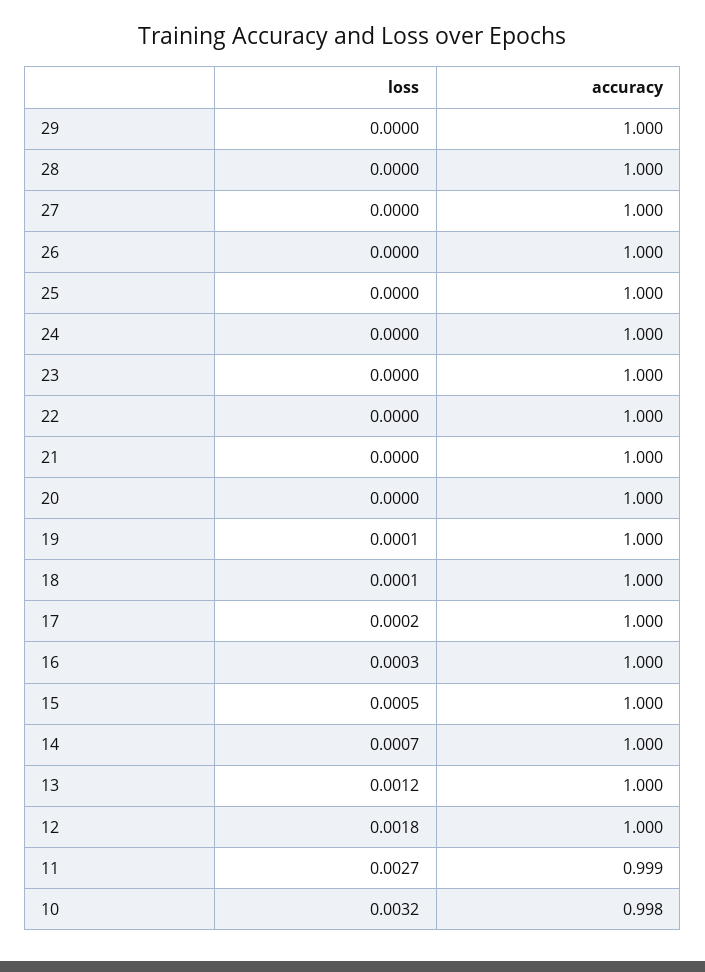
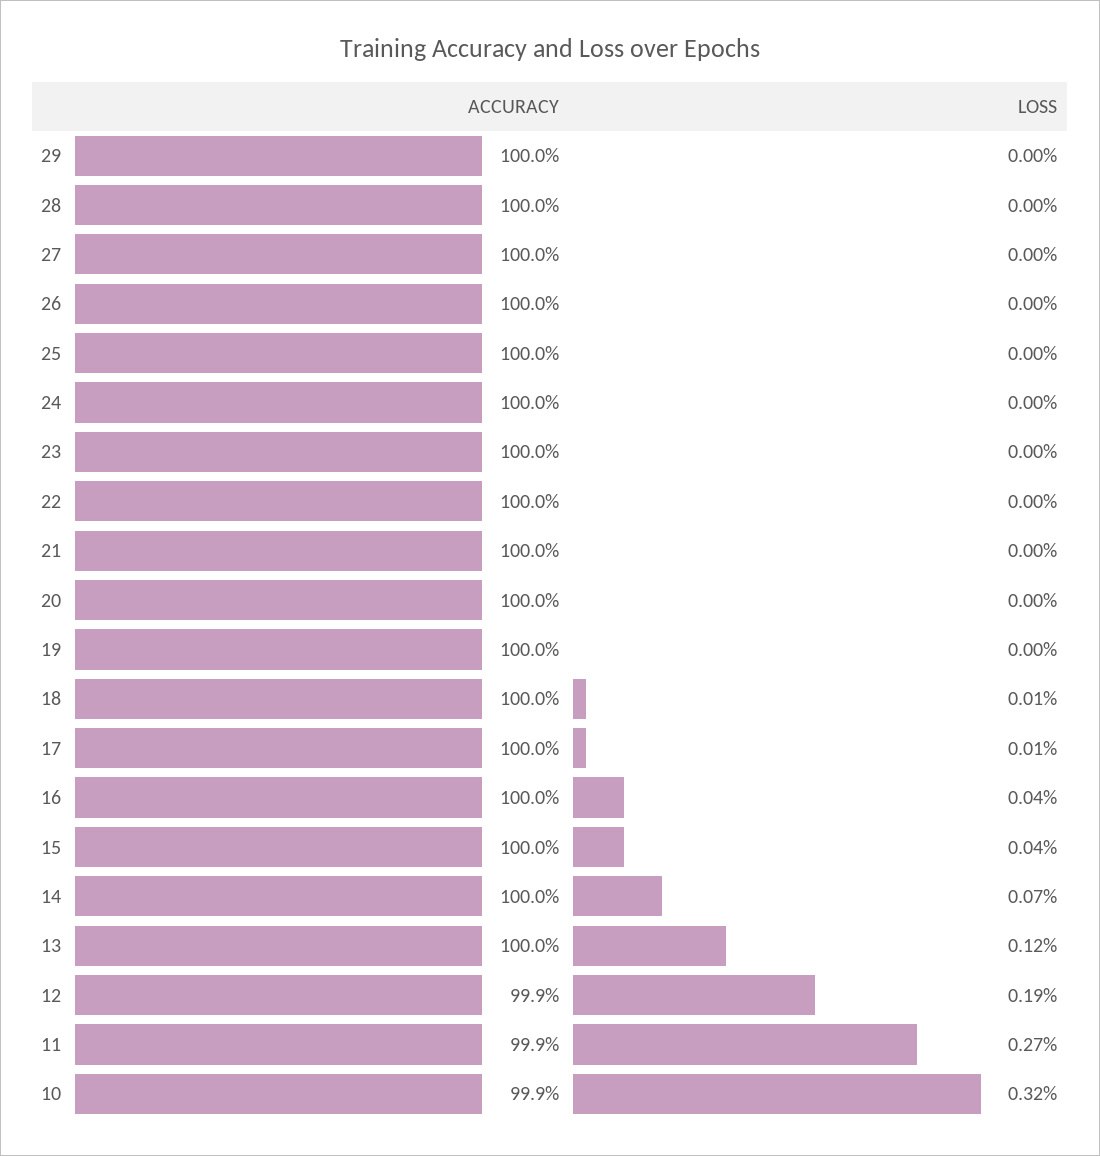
loss, 19: 0.0001 -> 0
loss, 17: 0.0002 -> 0.0001
loss, 16: 0.0003 -> 0.0004
loss, 15: 0.0005 -> 0.0004
loss, 12: 0.0018 -> 0.0019
accuracy, 12: 1 -> 0.999
accuracy, 10: 0.998 -> 0.999

